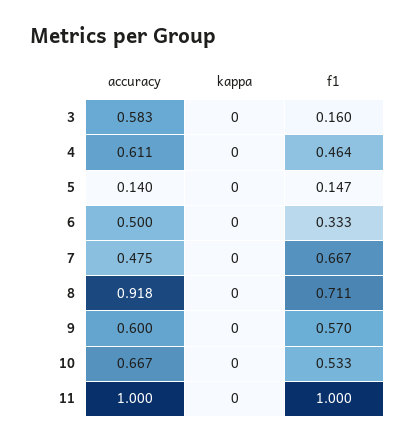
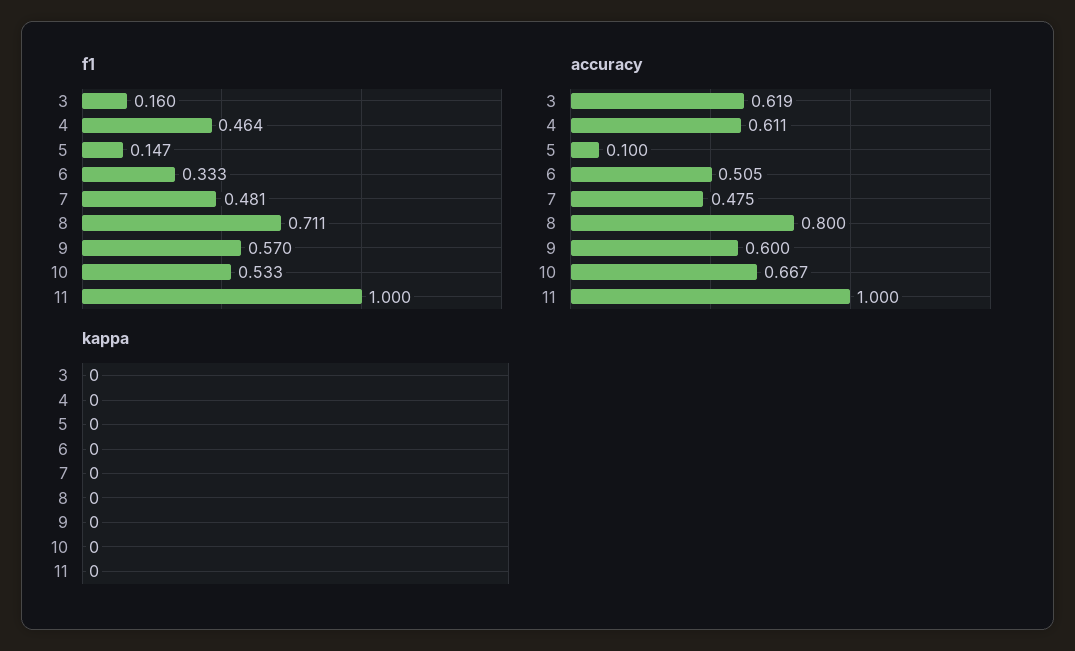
accuracy, 3: 0.583 -> 0.619
accuracy, 5: 0.14 -> 0.1
accuracy, 6: 0.5 -> 0.505
f1, 7: 0.667 -> 0.481
accuracy, 8: 0.918 -> 0.8

